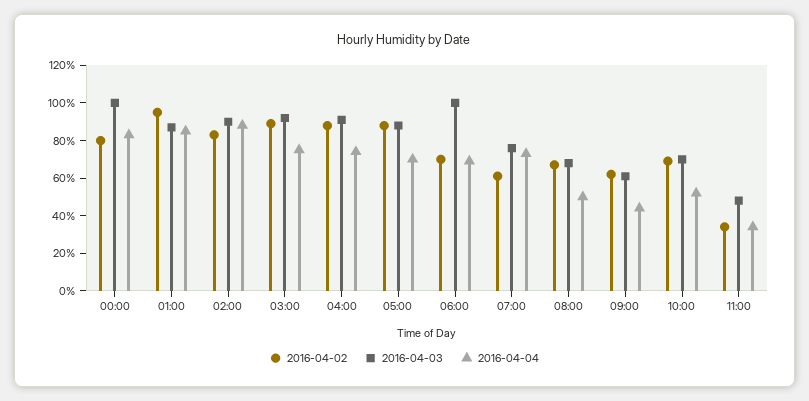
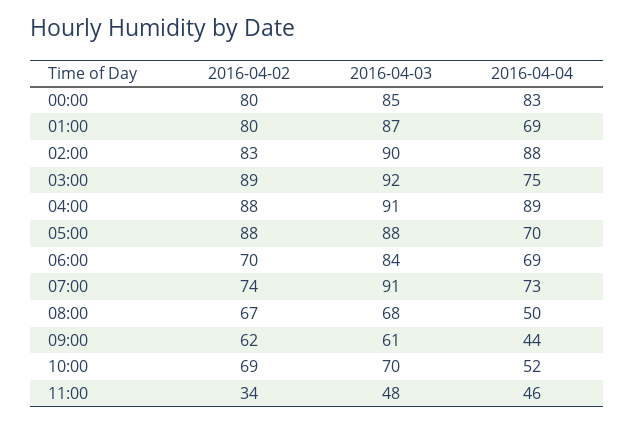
2016-04-03, 00:00: 100 -> 85
2016-04-02, 01:00: 95 -> 80
2016-04-04, 01:00: 85 -> 69
2016-04-04, 04:00: 75 -> 89
2016-04-03, 06:00: 100 -> 84
2016-04-02, 07:00: 60 -> 74
2016-04-03, 07:00: 75 -> 91
2016-04-04, 11:00: 35 -> 46

